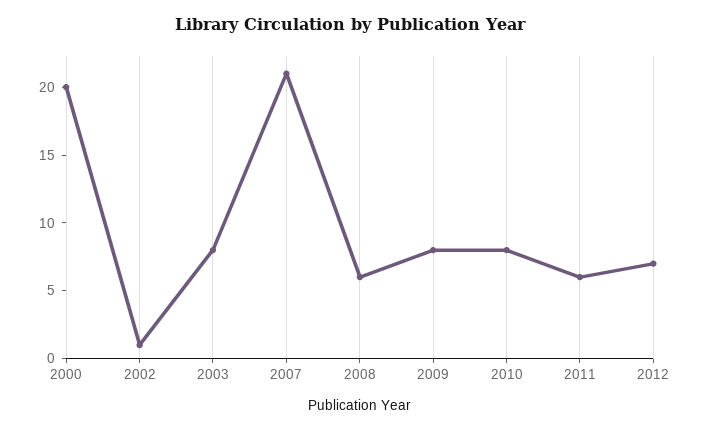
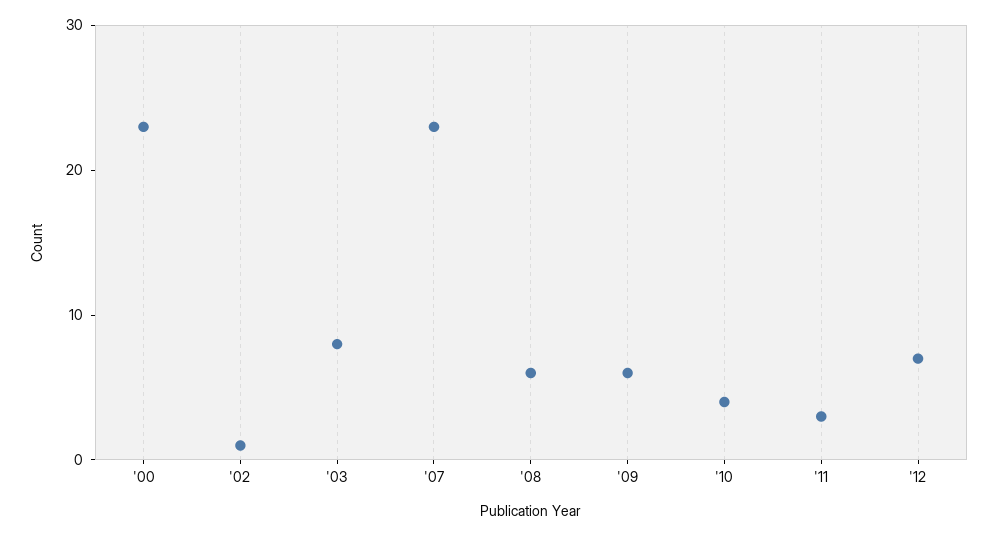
2000: 20 -> 23
2007: 21 -> 23
2009: 8 -> 6
2010: 8 -> 4
2011: 6 -> 3

